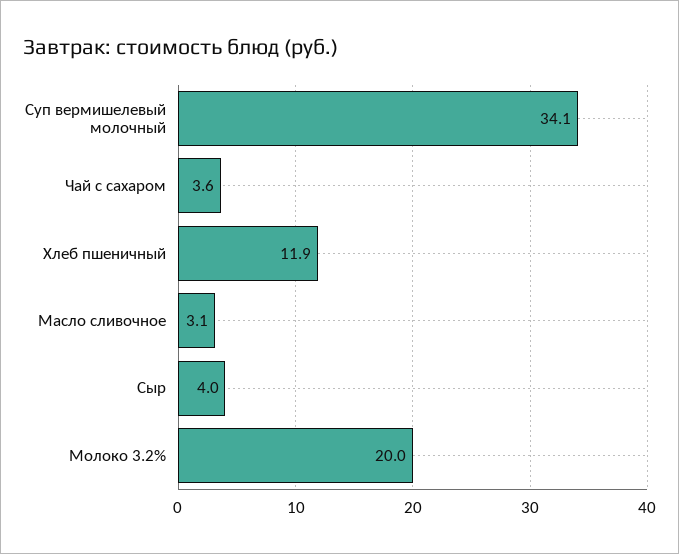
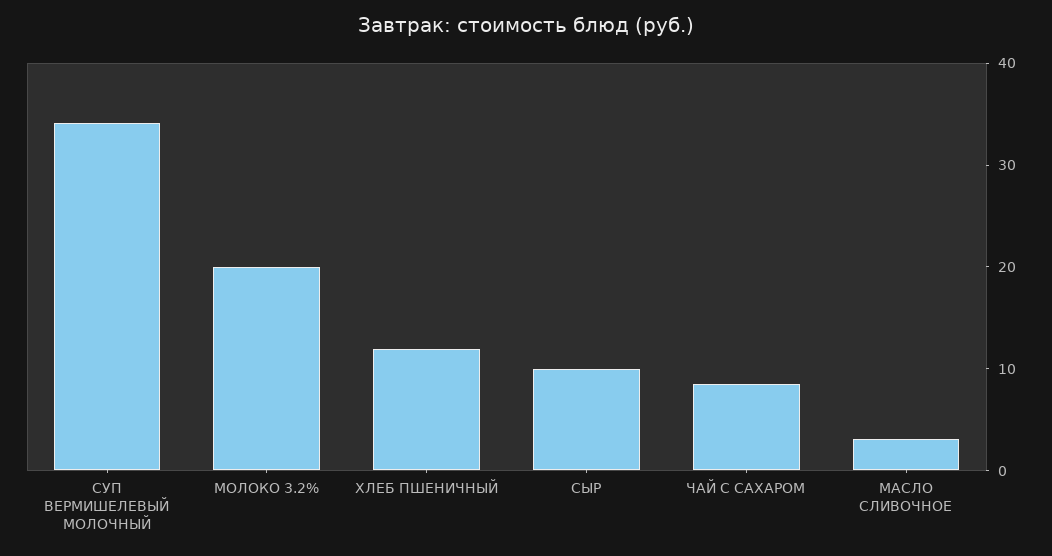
Чай с сахаром: 3.6 -> 8
Сыр: 4 -> 10

